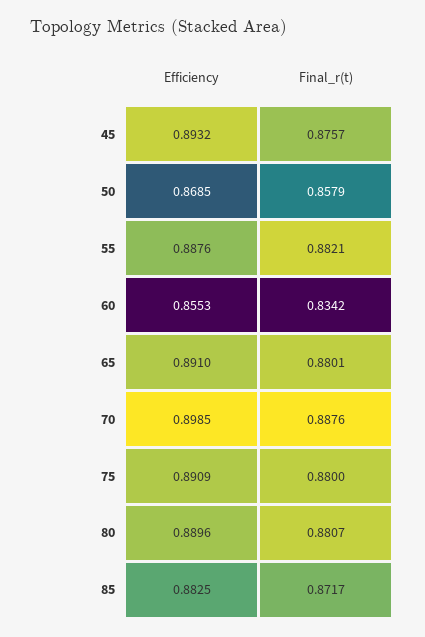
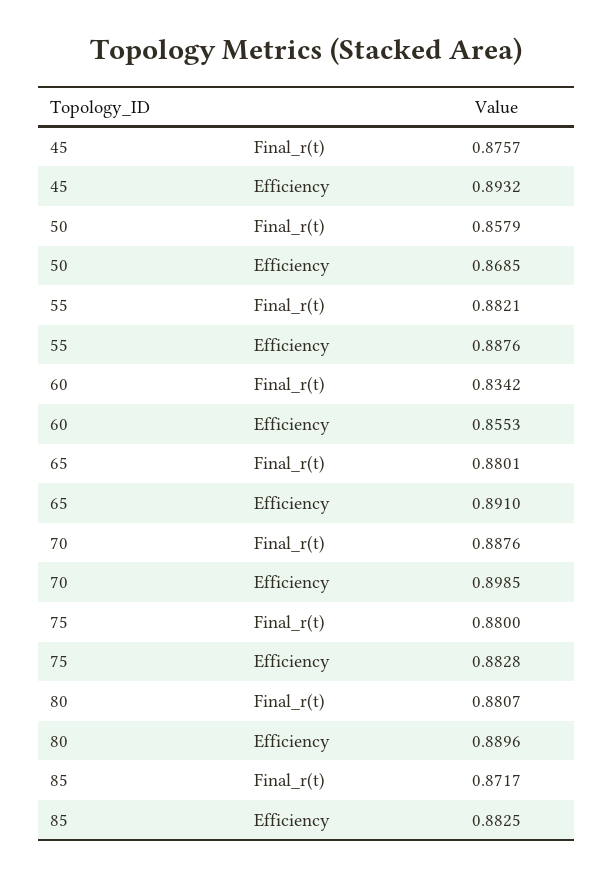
Efficiency, 75: 0.8909 -> 0.8828

